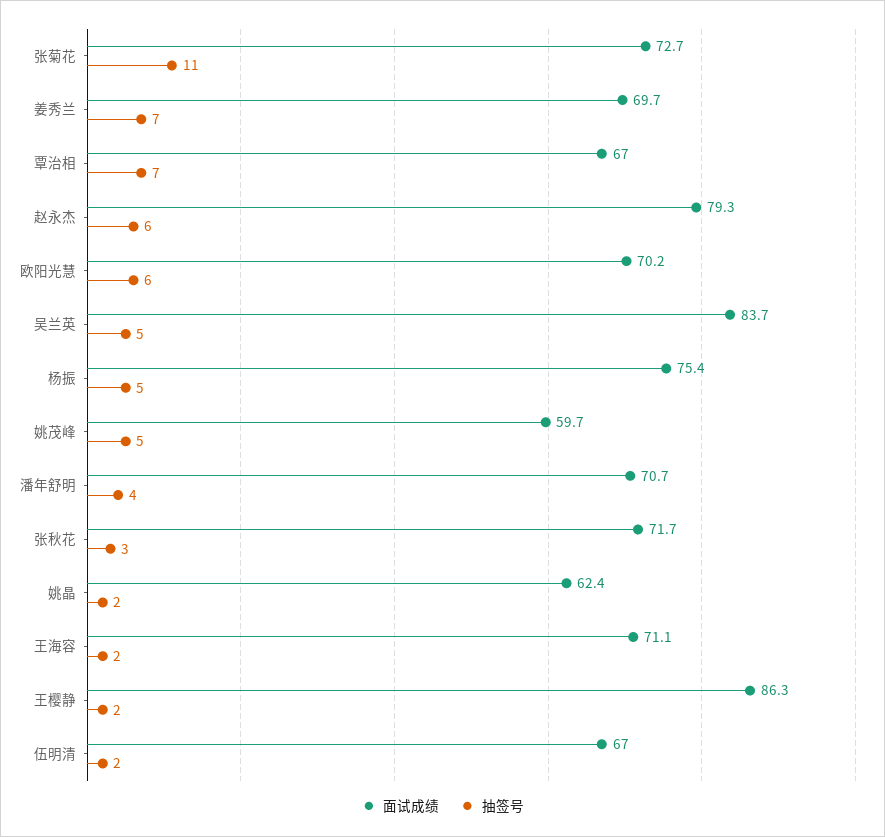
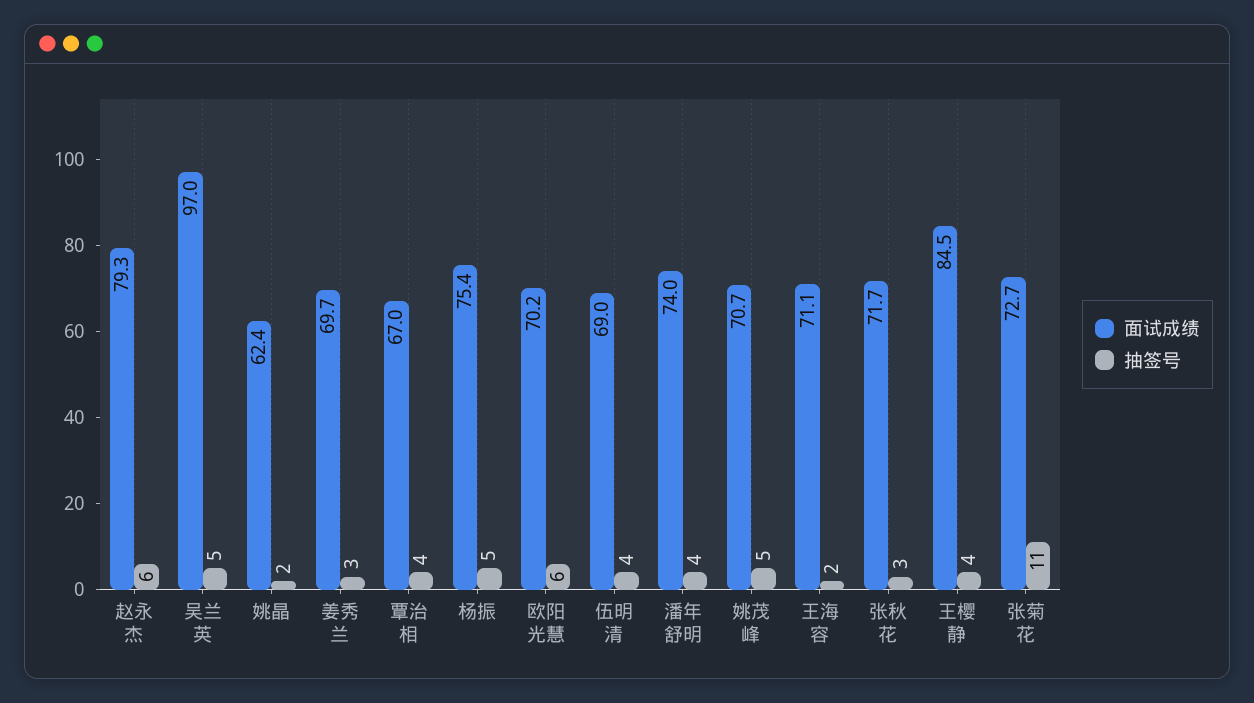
抽签号, 姜秀兰: 7 -> 3
抽签号, 覃治相: 7 -> 4
面试成绩, 吴兰英: 83.7 -> 97
面试成绩, 姚茂峰: 59.7 -> 70.7
面试成绩, 潘年舒明: 70.7 -> 74
面试成绩, 王樱静: 86.3 -> 84.5
抽签号, 王樱静: 2 -> 4
面试成绩, 伍明清: 67 -> 69
抽签号, 伍明清: 2 -> 4

